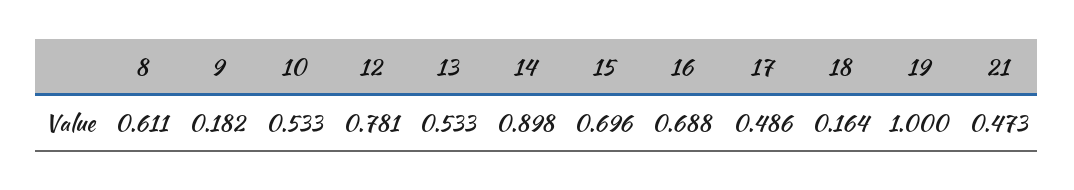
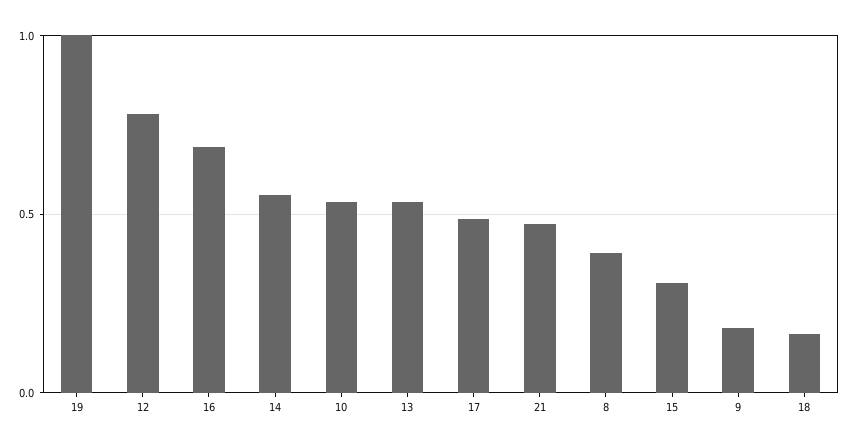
8: 0.611 -> 0.4
14: 0.898 -> 0.55
15: 0.696 -> 0.3

